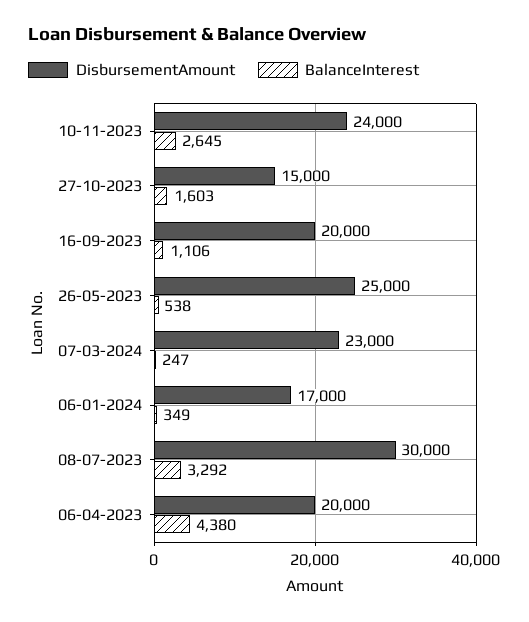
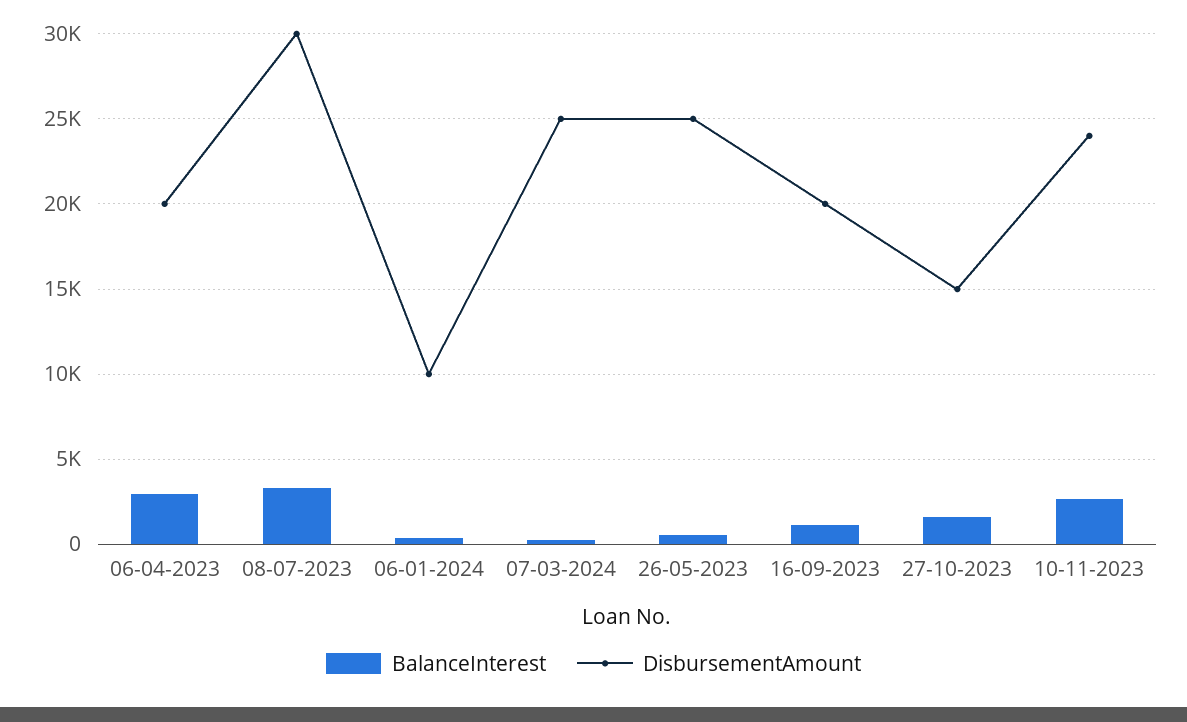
DisbursementAmount, 07-03-2024: 23000 -> 25000
DisbursementAmount, 06-01-2024: 17000 -> 10000
BalanceInterest, 06-04-2023: 4380 -> 3000

